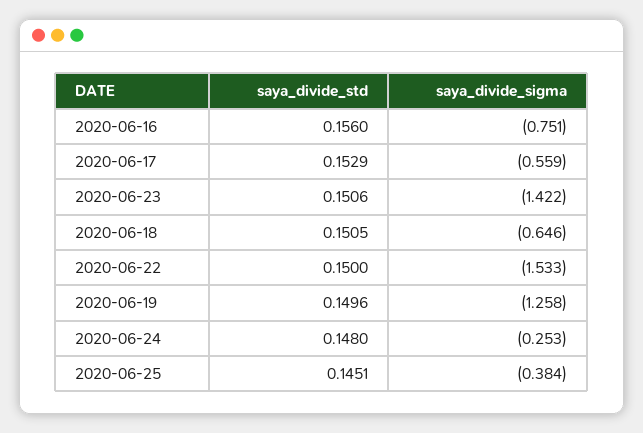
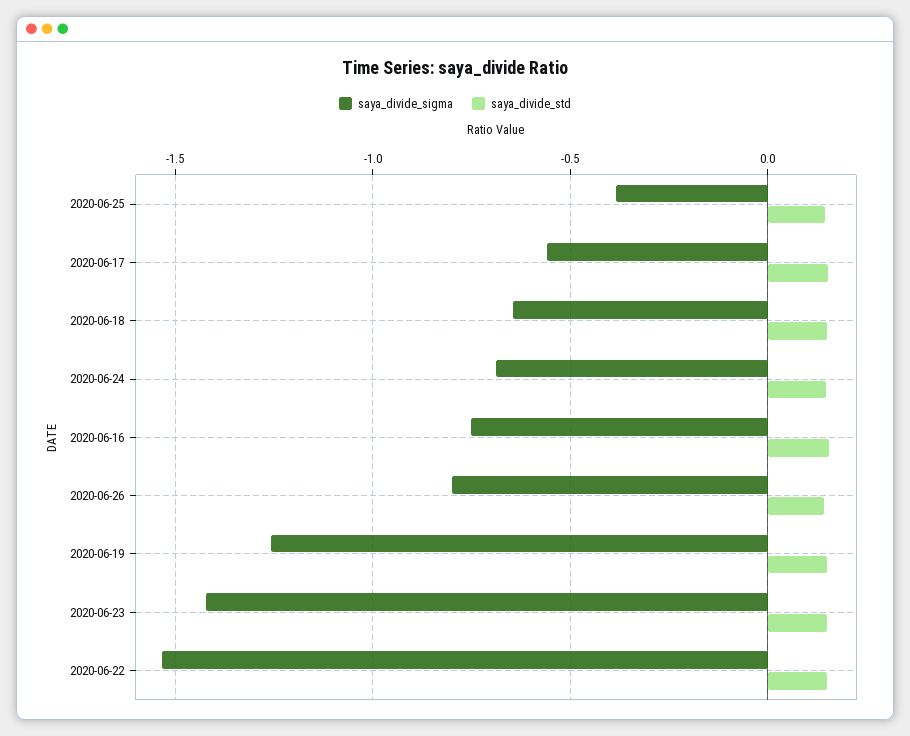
saya_divide_sigma, 2020-06-24: -0.253 -> -0.7
saya_divide_sigma, 2020-06-26: none -> -0.8
saya_divide_std, 2020-06-26: none -> 0.15

